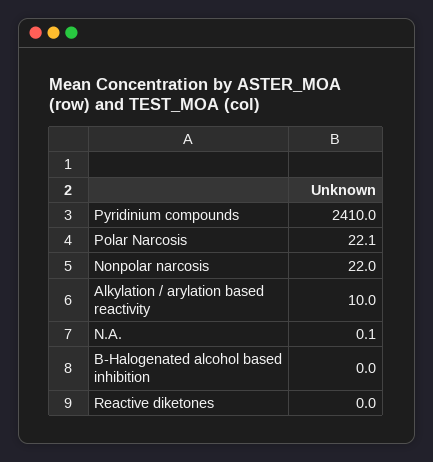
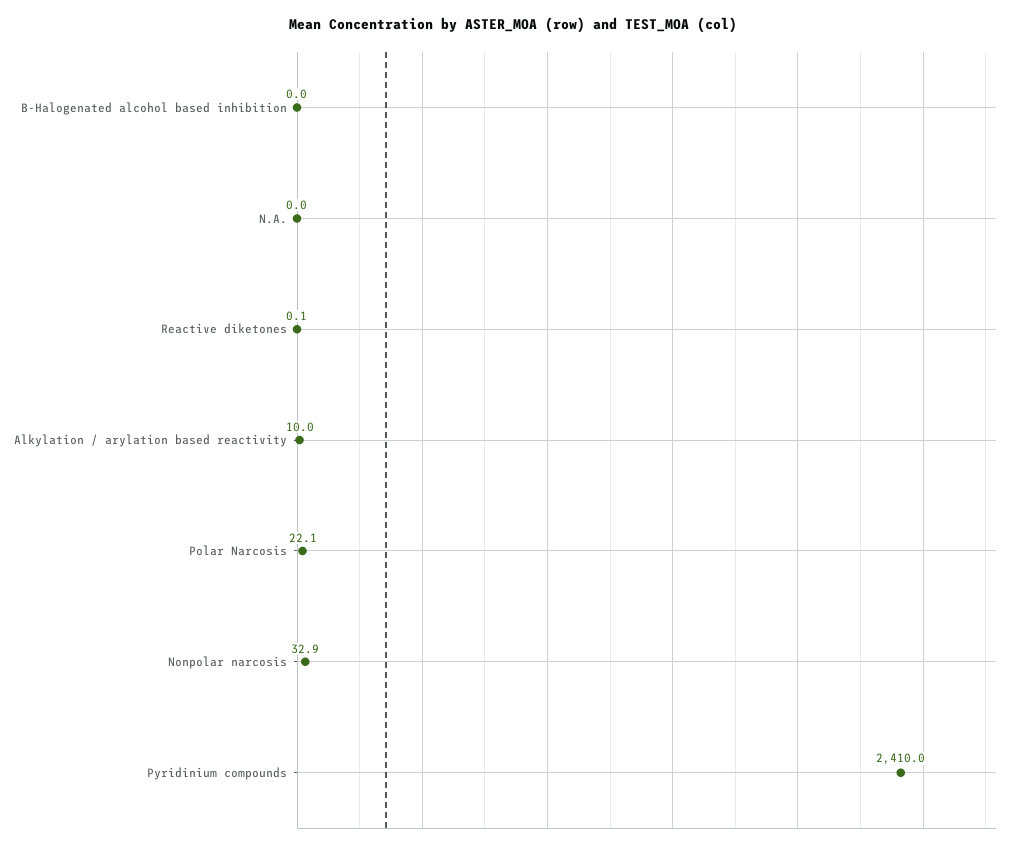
Nonpolar narcosis: 22 -> 32.9
N.A.: 0.1 -> 0
Reactive diketones: 0 -> 0.1

